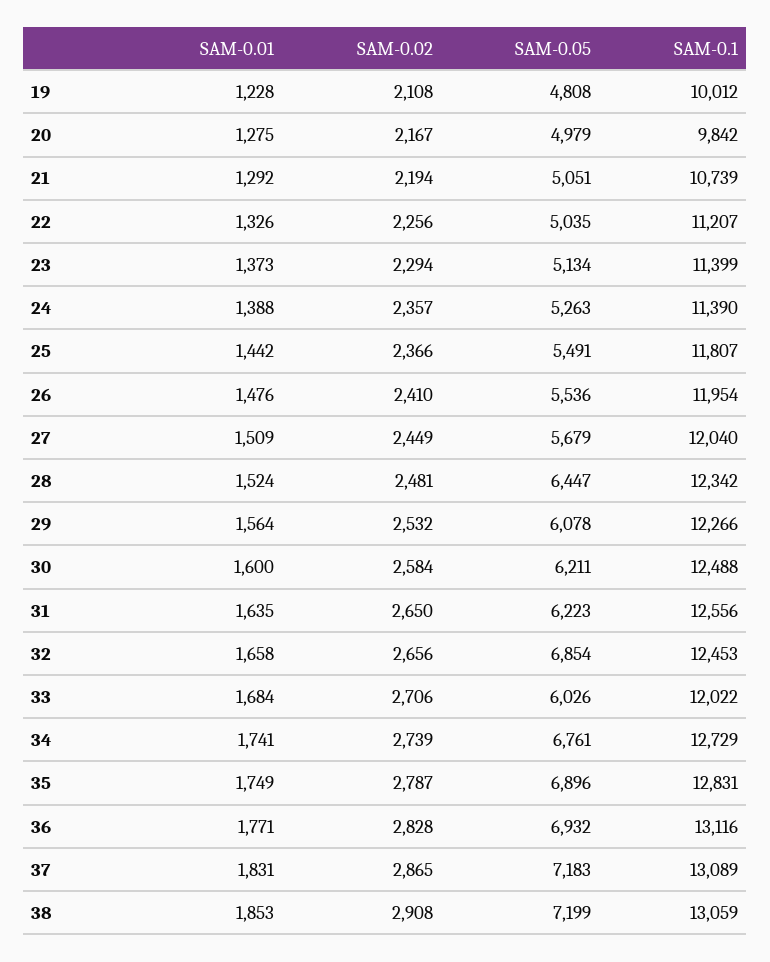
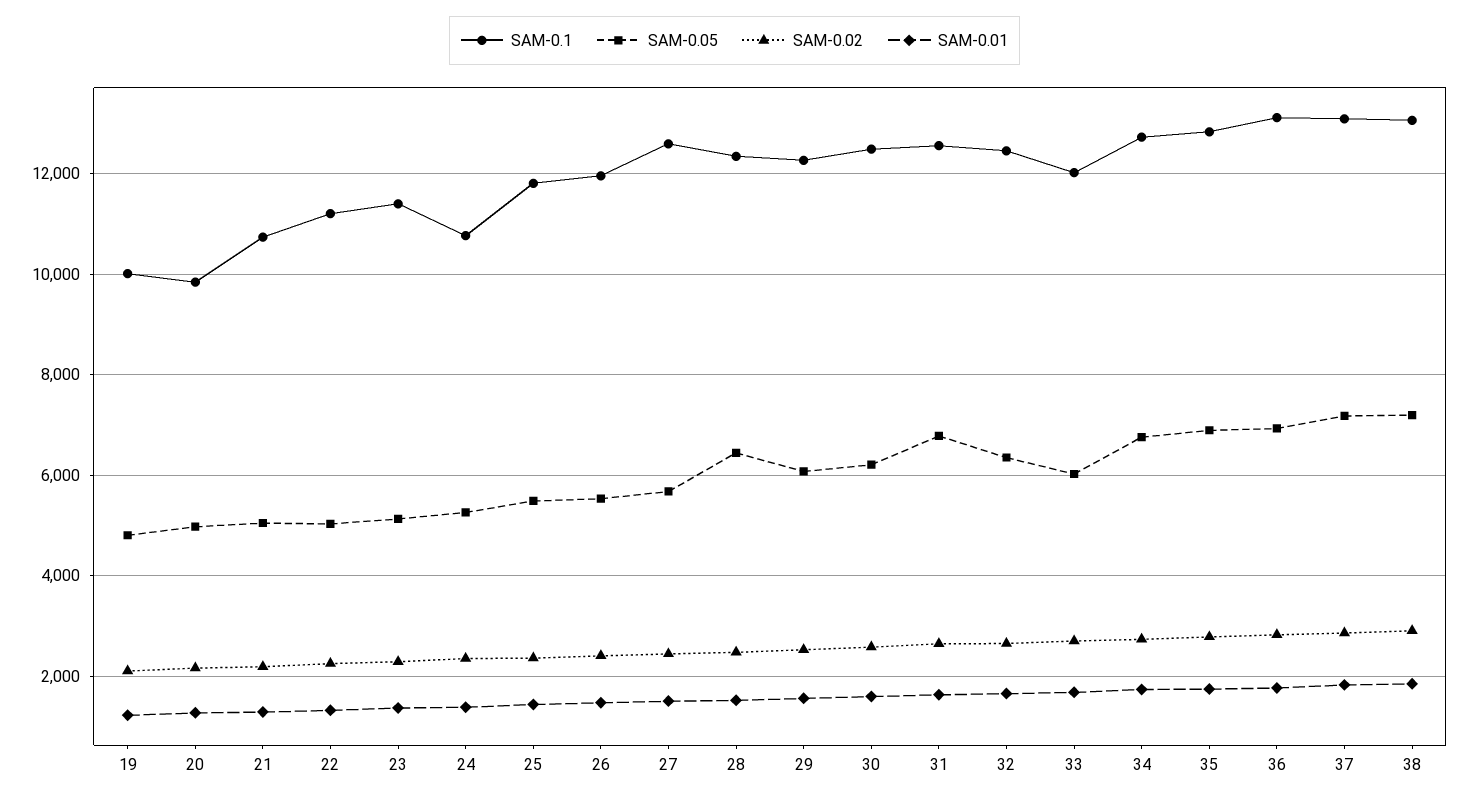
SAM-0.1, 24: 11390 -> 10800
SAM-0.1, 27: 12040 -> 12600
SAM-0.05, 31: 6223 -> 6800
SAM-0.05, 32: 6854 -> 6400

